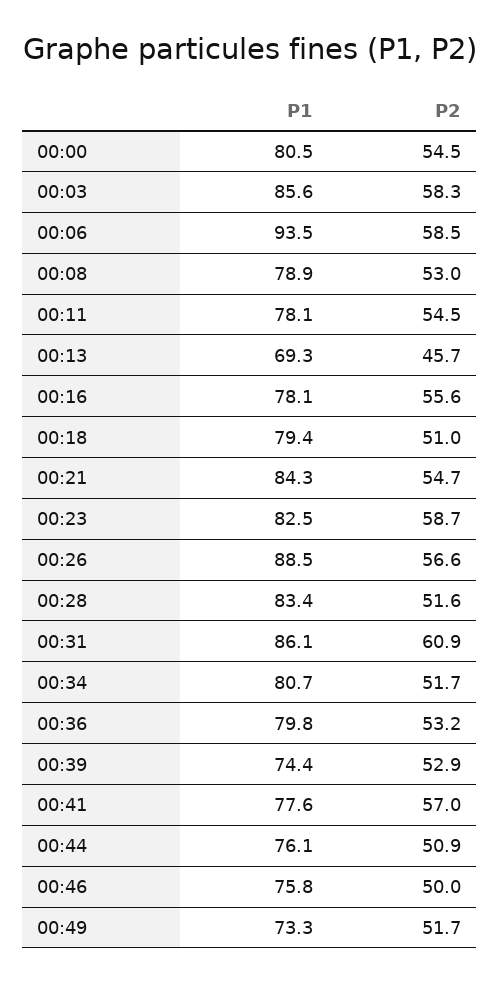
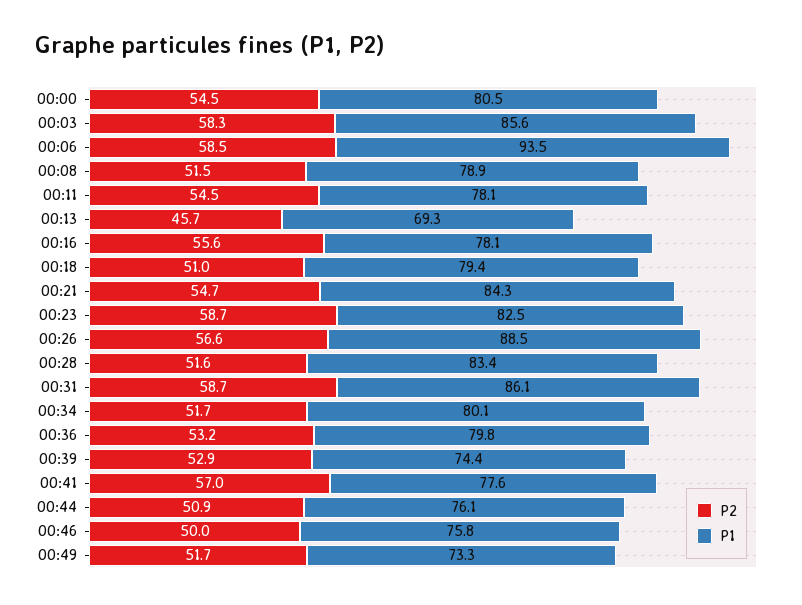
P2, 00:08: 53 -> 51.5
P2, 00:31: 60.9 -> 58.7
P1, 00:34: 80.7 -> 80.1

